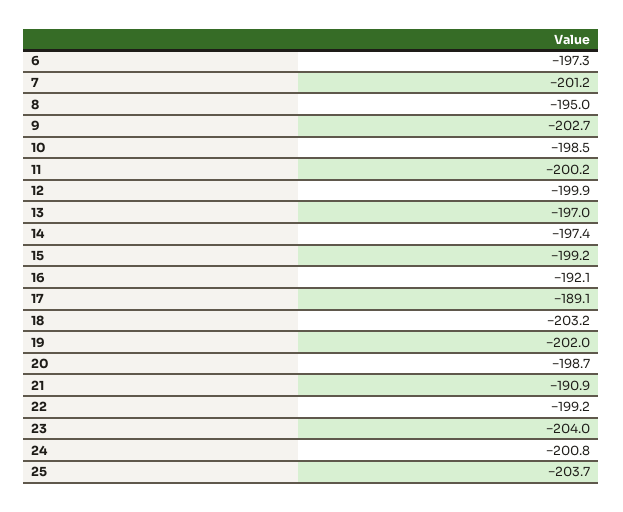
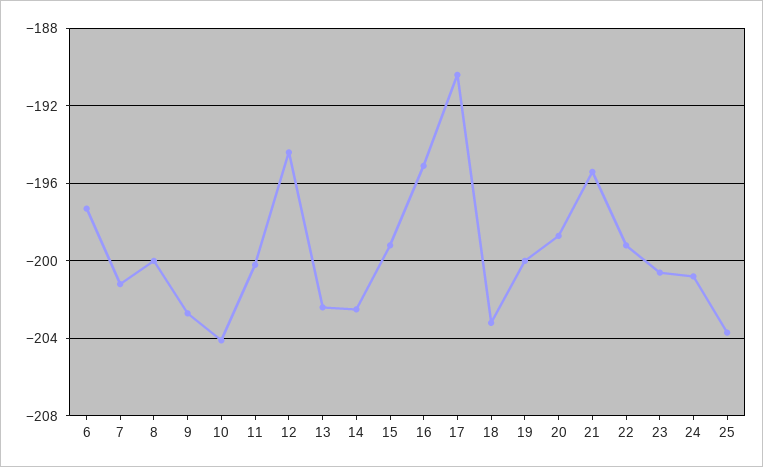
8: -195 -> -200
10: -198.5 -> -204
12: -199.9 -> -194.5
13: -197 -> -202.5
14: -197.4 -> -202.5
16: -192.1 -> -195
17: -189.1 -> -190.5
19: -202 -> -200
21: -190.9 -> -195.5
23: -204 -> -200.5

